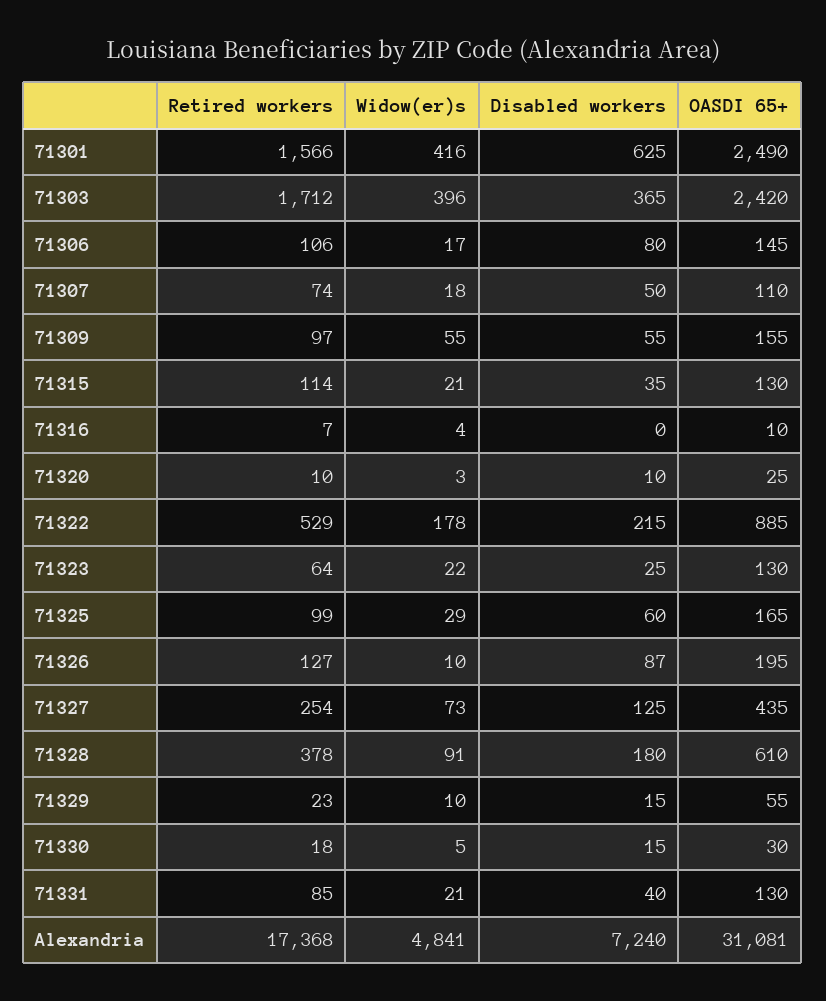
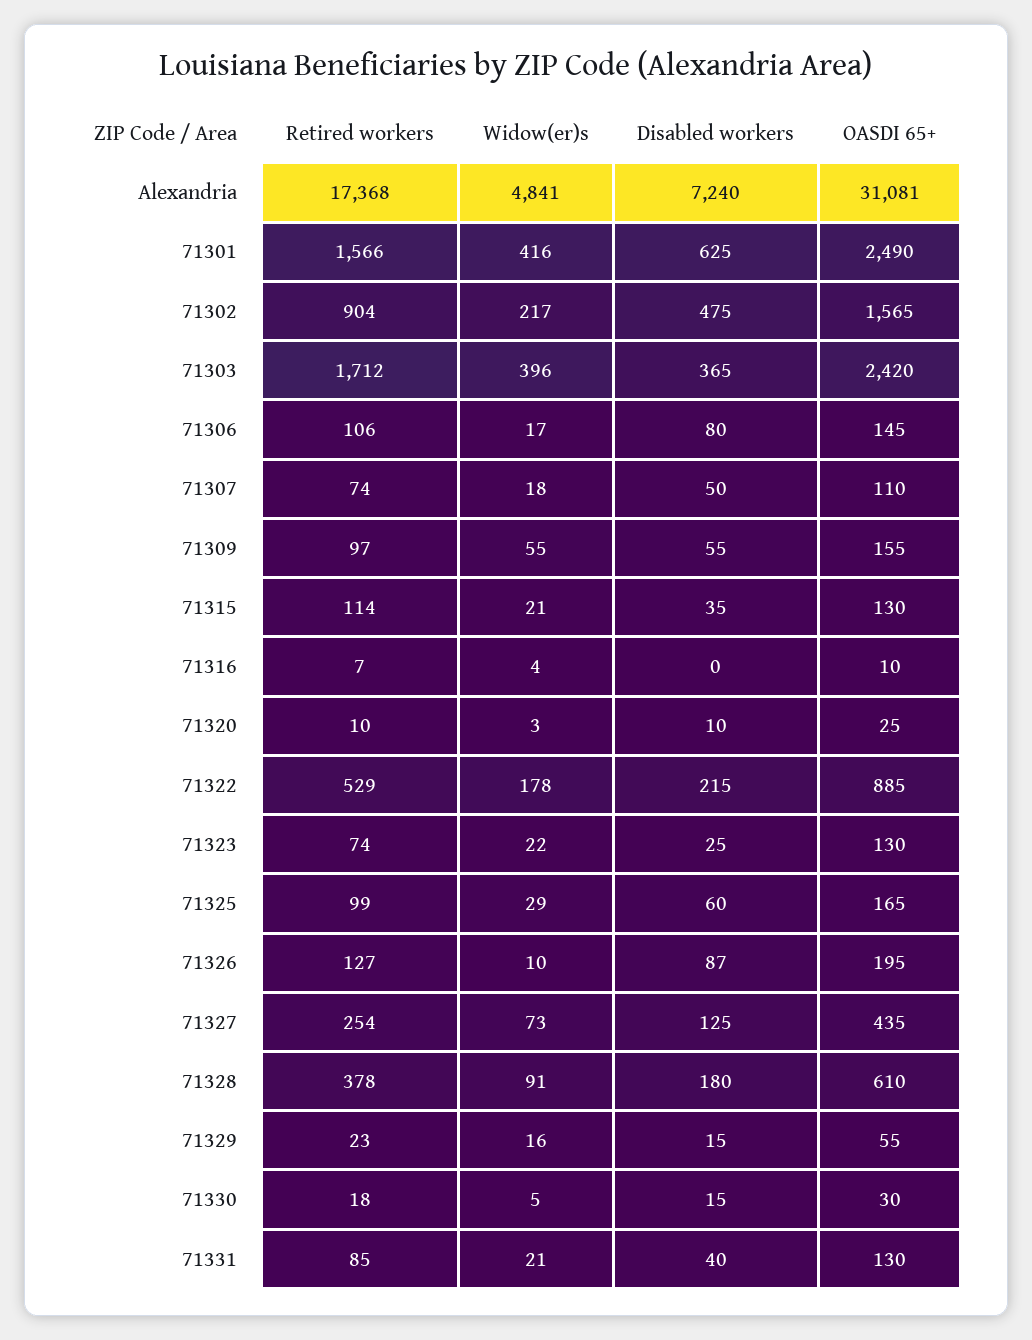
Retired workers, 71323: 64 -> 74
Widow(er)s, 71329: 10 -> 16
Retired workers, 71302: none -> 904
Widow(er)s, 71302: none -> 217
Disabled workers, 71302: none -> 475
OASDI 65+, 71302: none -> 1565

